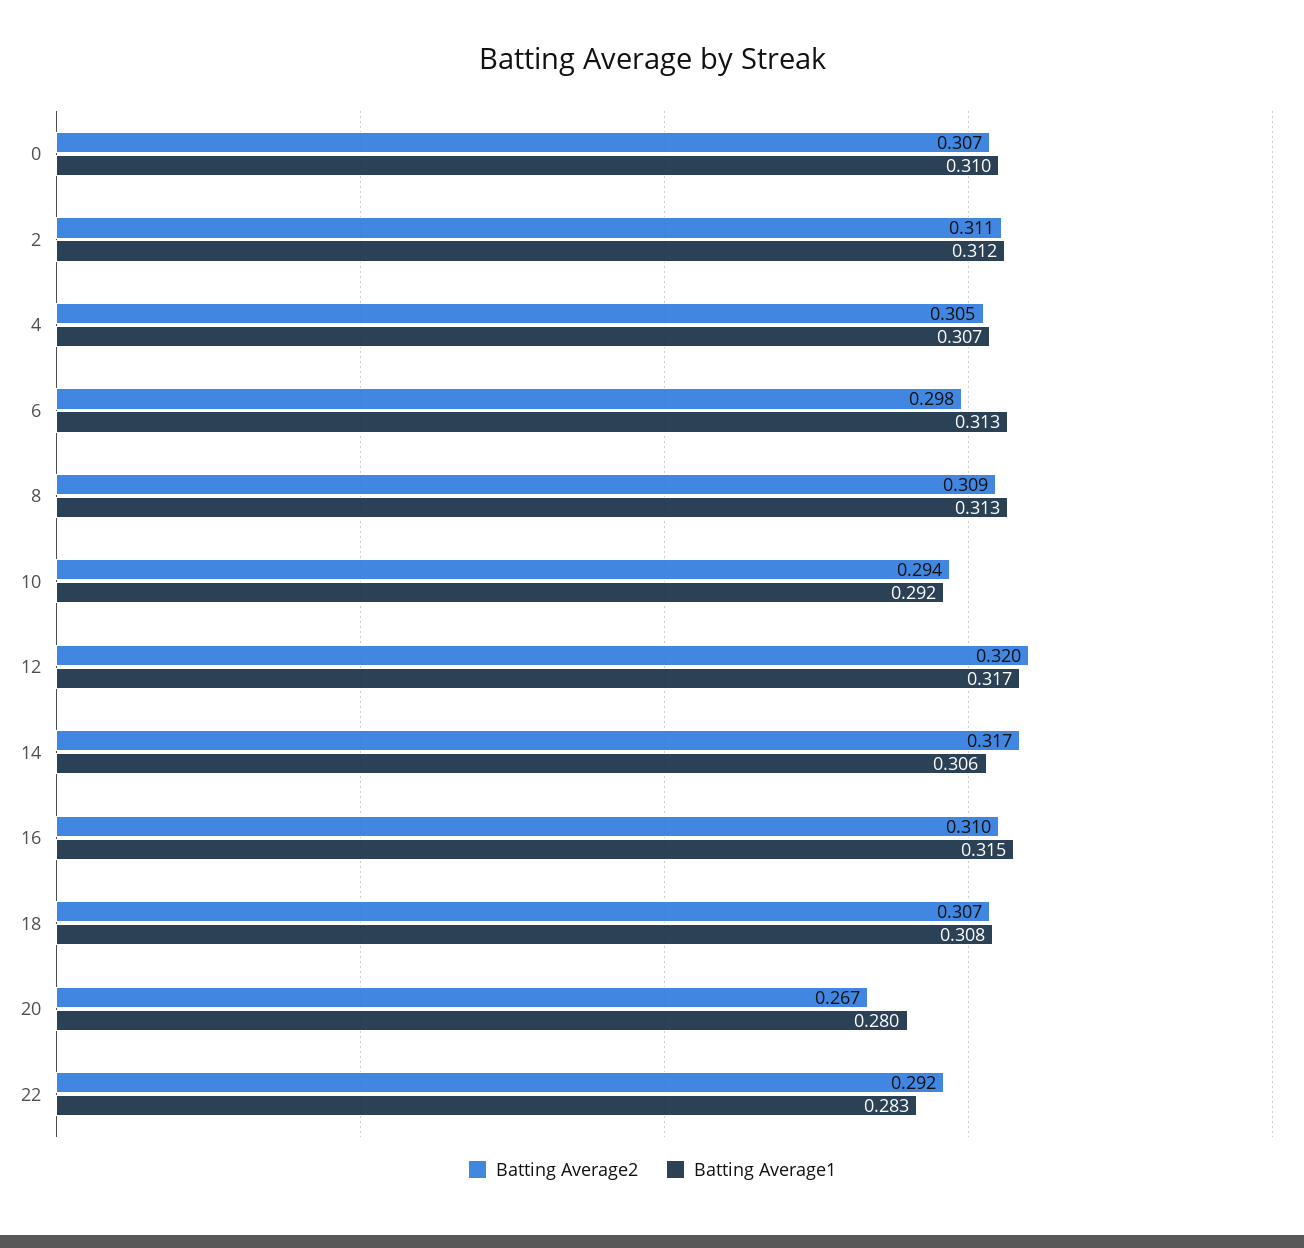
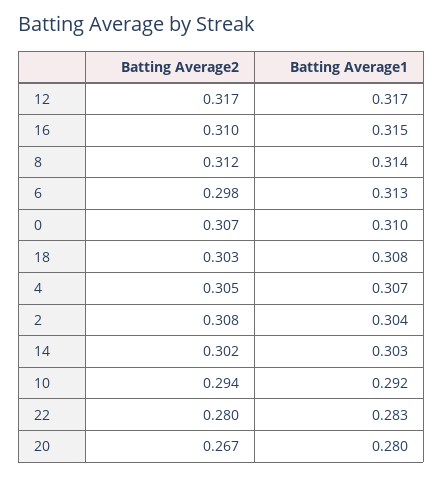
Batting Average2, 2: 0.311 -> 0.308
Batting Average1, 2: 0.312 -> 0.304
Batting Average2, 8: 0.309 -> 0.312
Batting Average1, 8: 0.313 -> 0.314
Batting Average2, 12: 0.32 -> 0.317
Batting Average2, 14: 0.317 -> 0.302
Batting Average1, 14: 0.306 -> 0.303
Batting Average2, 18: 0.307 -> 0.303
Batting Average2, 22: 0.292 -> 0.28

